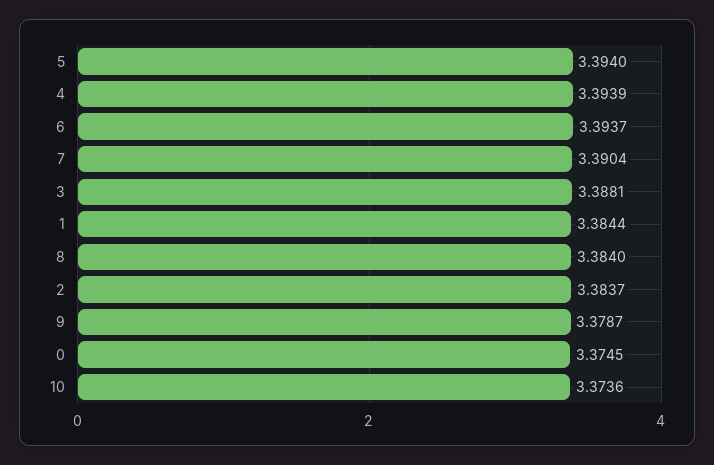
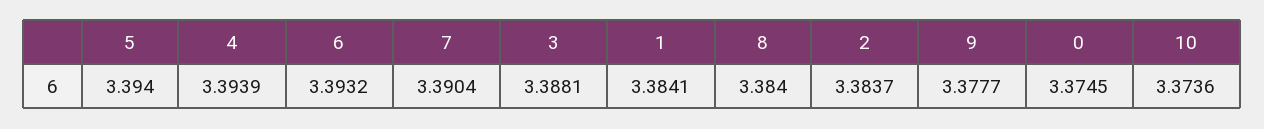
6: 3.3937 -> 3.3932
1: 3.3844 -> 3.3841
9: 3.3787 -> 3.3777

